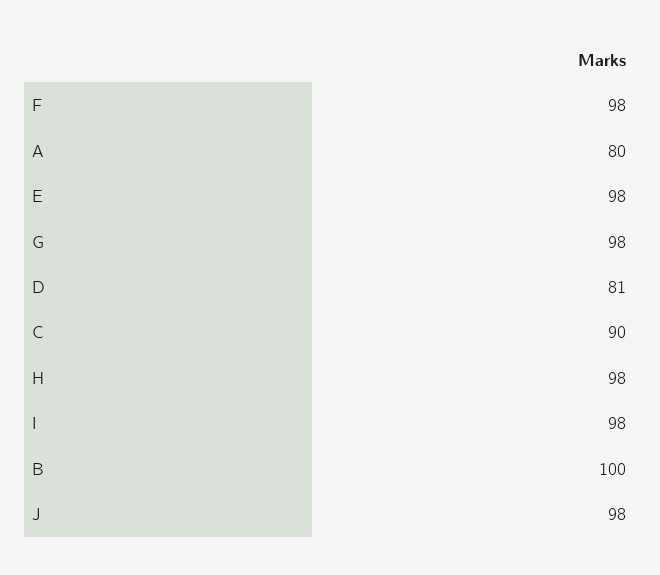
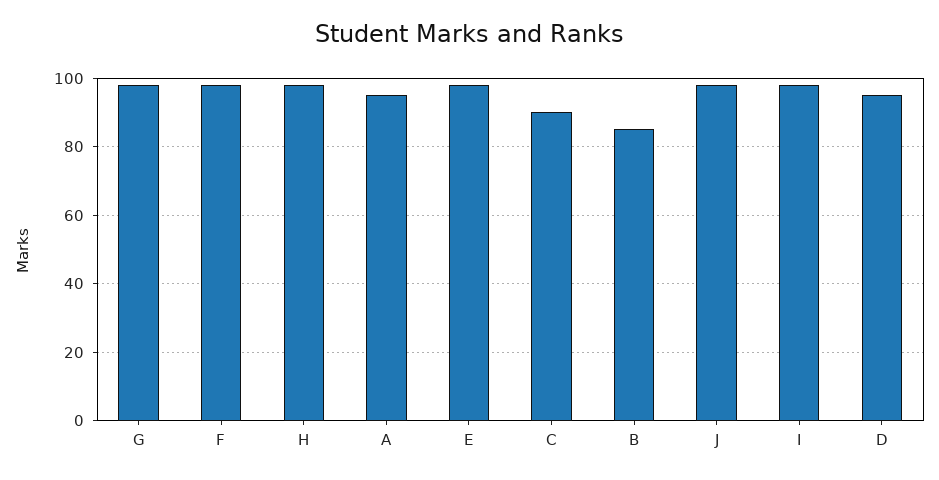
A: 80 -> 95
D: 81 -> 95
B: 100 -> 85

